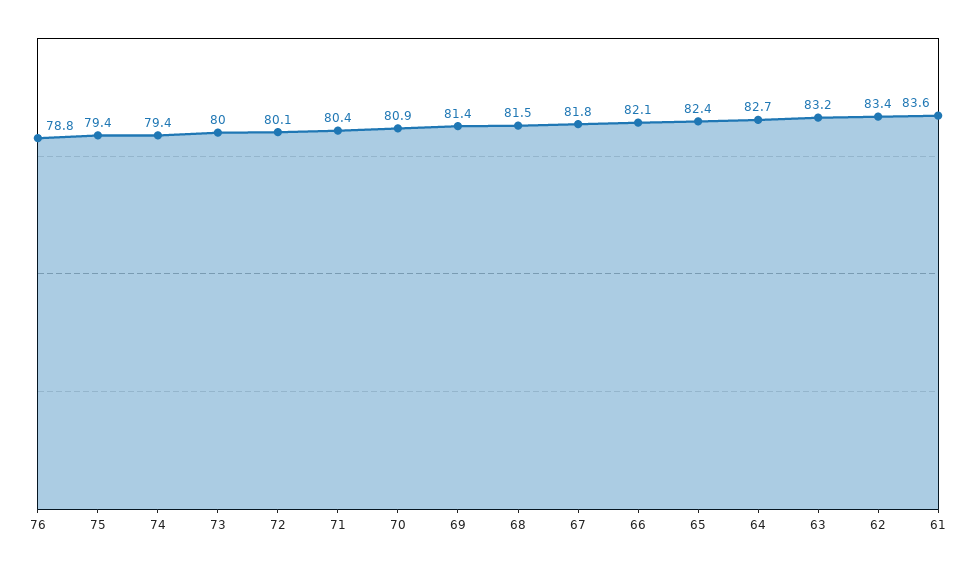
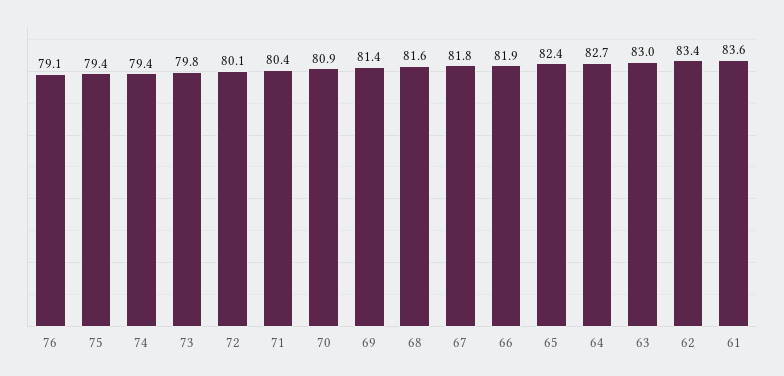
76: 78.8 -> 79.1
73: 80 -> 79.8
68: 81.5 -> 81.6
66: 82.1 -> 81.9
63: 83.2 -> 83

